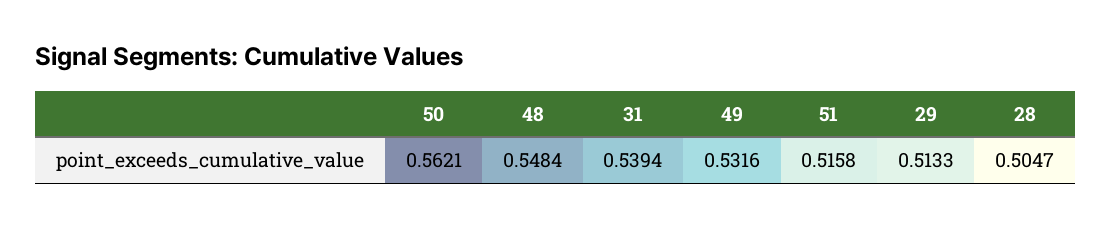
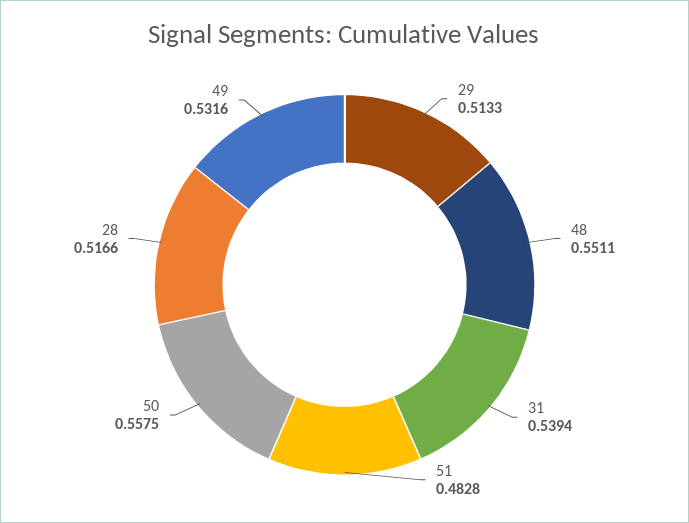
50: 0.5621 -> 0.5575
48: 0.5484 -> 0.5511
51: 0.5158 -> 0.4828
28: 0.5047 -> 0.5166

